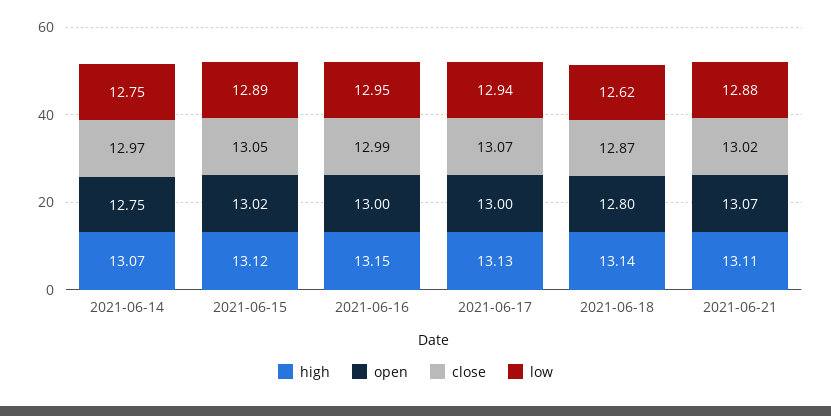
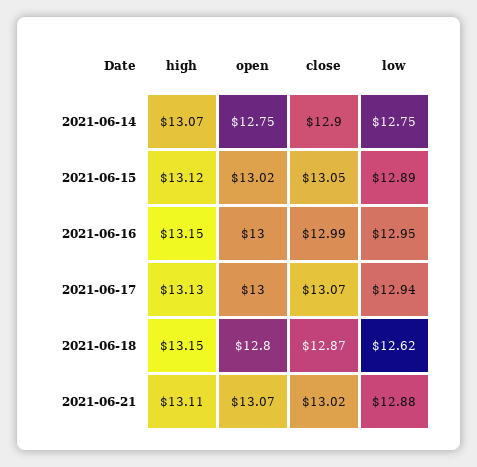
close, 2021-06-14: 12.97 -> 12.9
high, 2021-06-18: 13.14 -> 13.15

